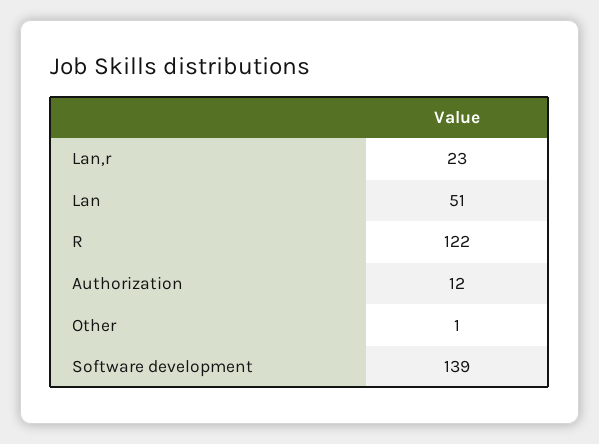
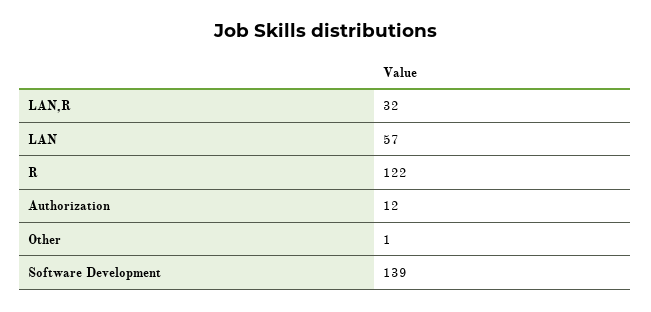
Lan,r: 23 -> 32
Lan: 51 -> 57

